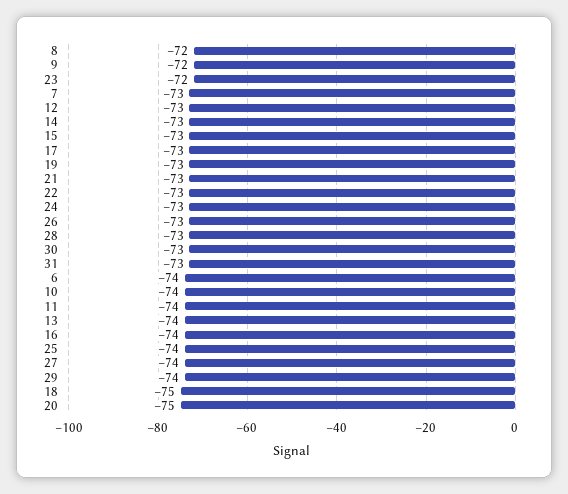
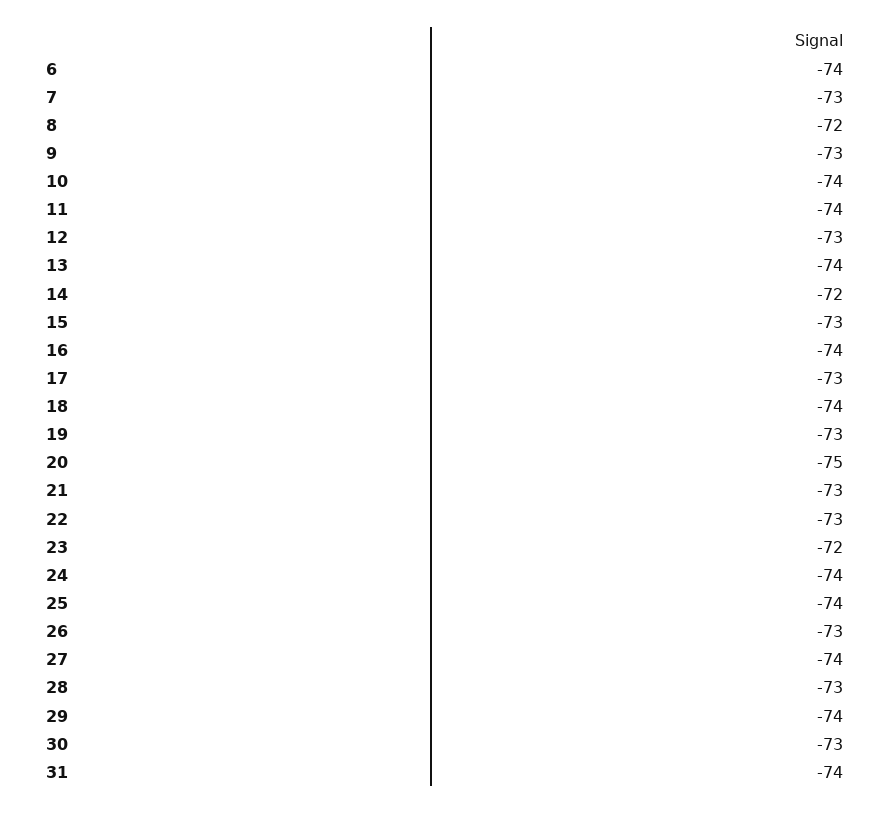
9: -72 -> -73
14: -73 -> -72
24: -73 -> -74
31: -73 -> -74
18: -75 -> -74

